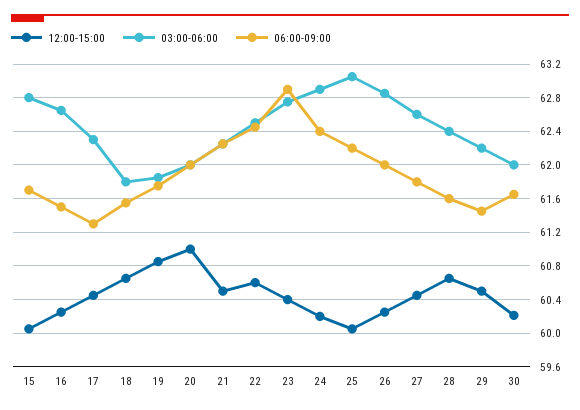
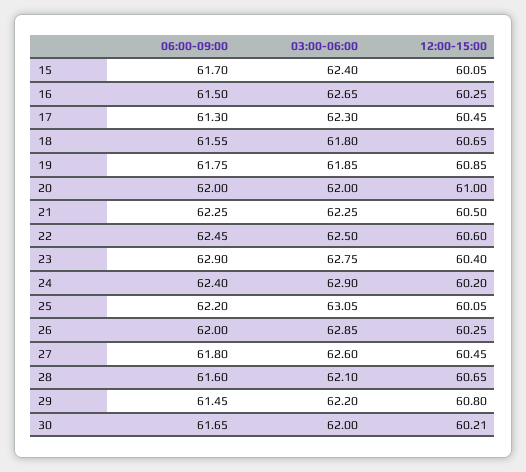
03:00-06:00, 15: 62.8 -> 62.4
03:00-06:00, 28: 62.4 -> 62.1
12:00-15:00, 29: 60.5 -> 60.8

